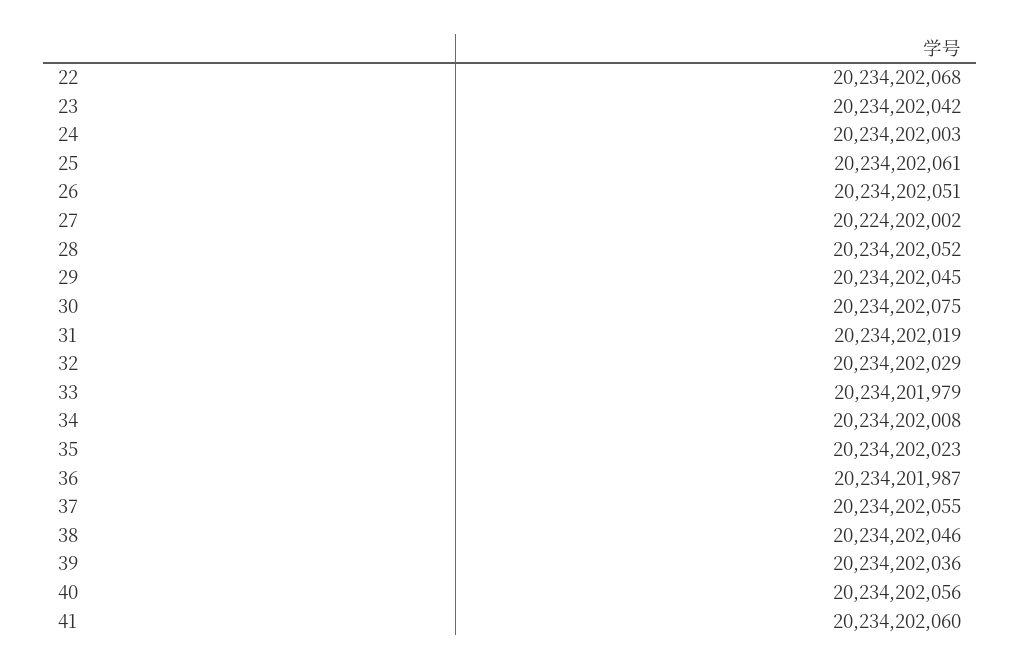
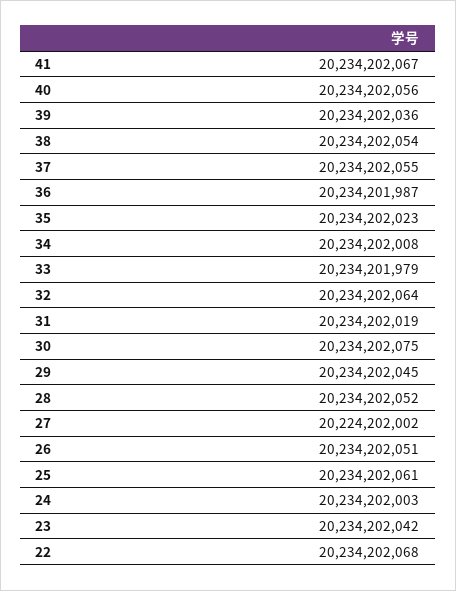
32: 20234202029 -> 20234202064
38: 20234202046 -> 20234202054
41: 20234202060 -> 20234202067

